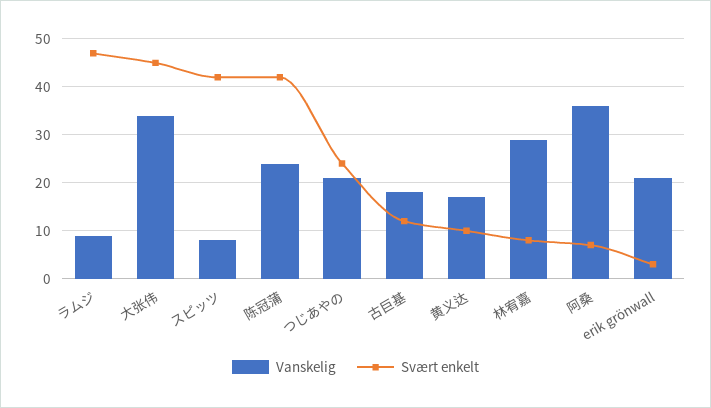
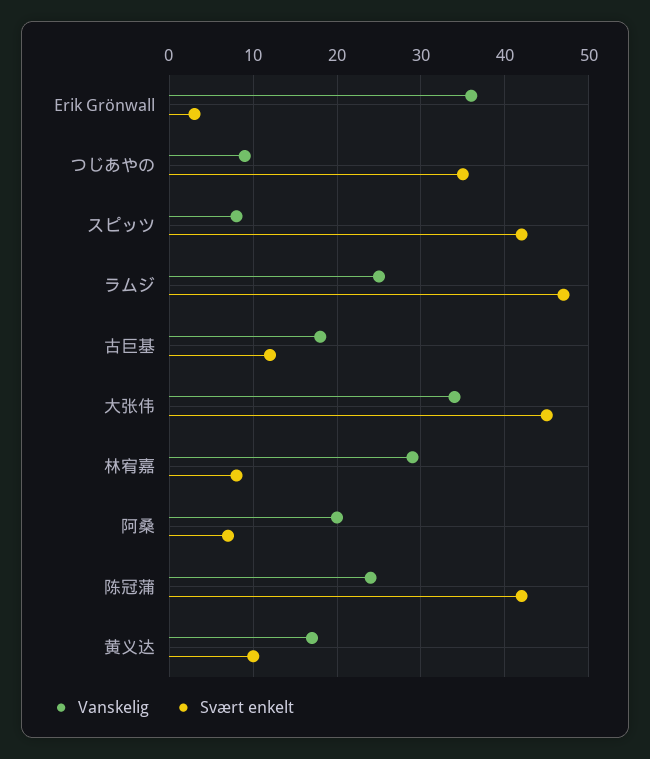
Vanskelig, ラムジ: 10 -> 25
Vanskelig, つじあやの: 20 -> 9
Svært enkelt, つじあやの: 25 -> 35
Vanskelig, 阿桑: 35 -> 20
Vanskelig, erik grönwall: 20 -> 36

